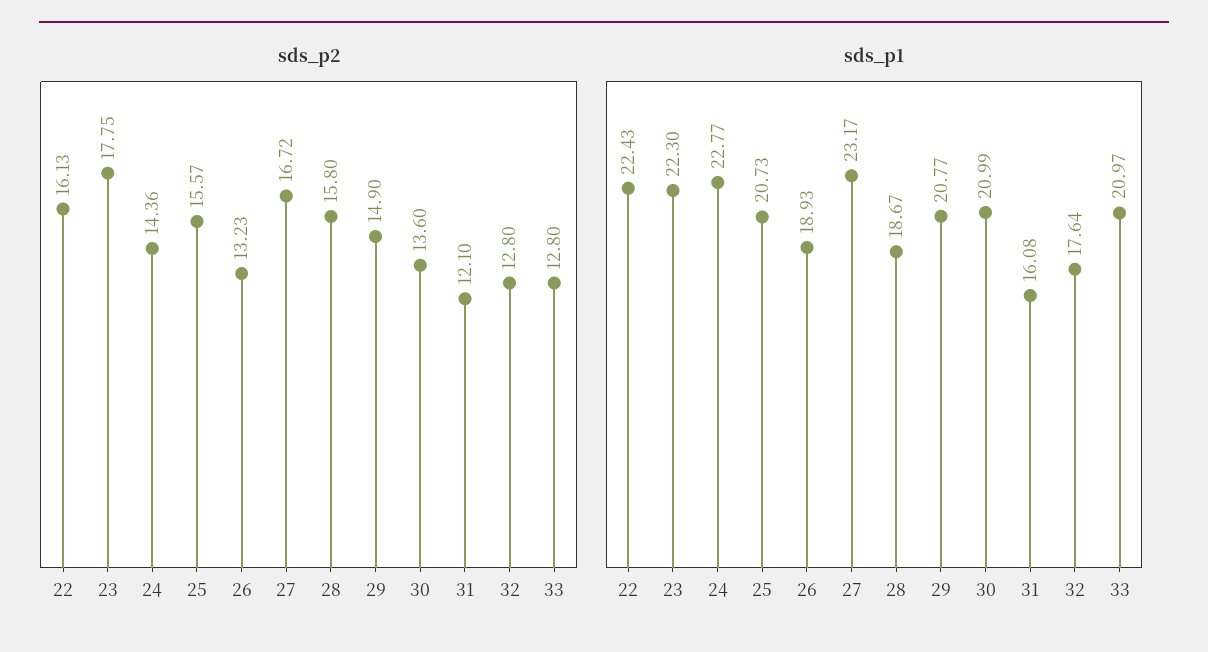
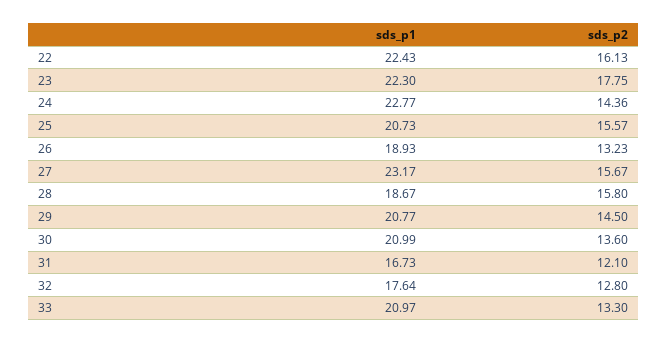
sds_p2, 27: 16.72 -> 15.67
sds_p2, 29: 14.9 -> 14.5
sds_p2, 33: 12.8 -> 13.3
sds_p1, 31: 16.08 -> 16.73

